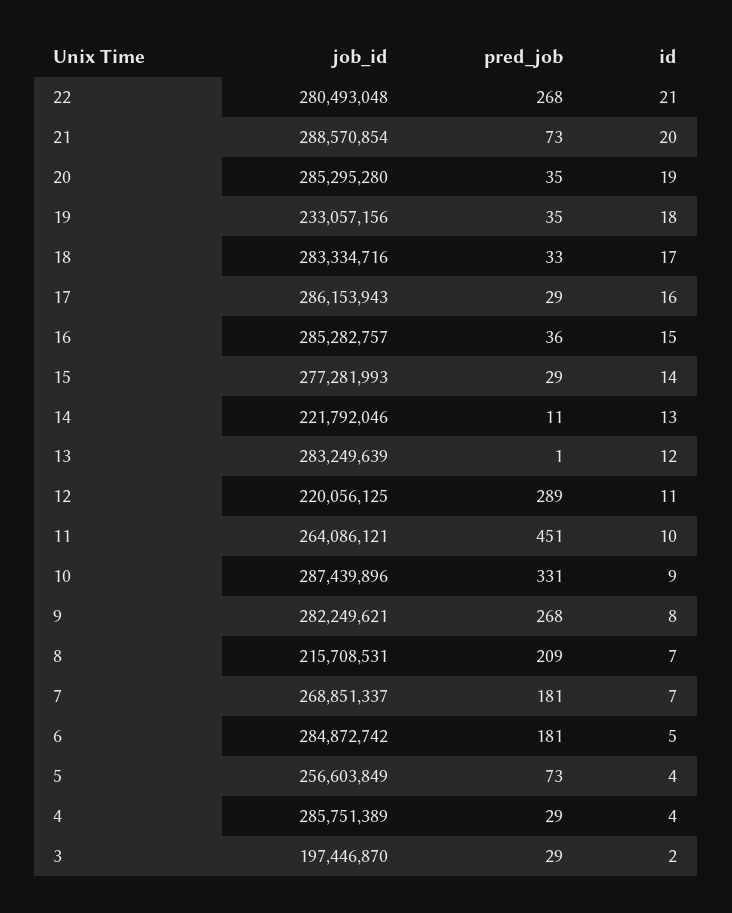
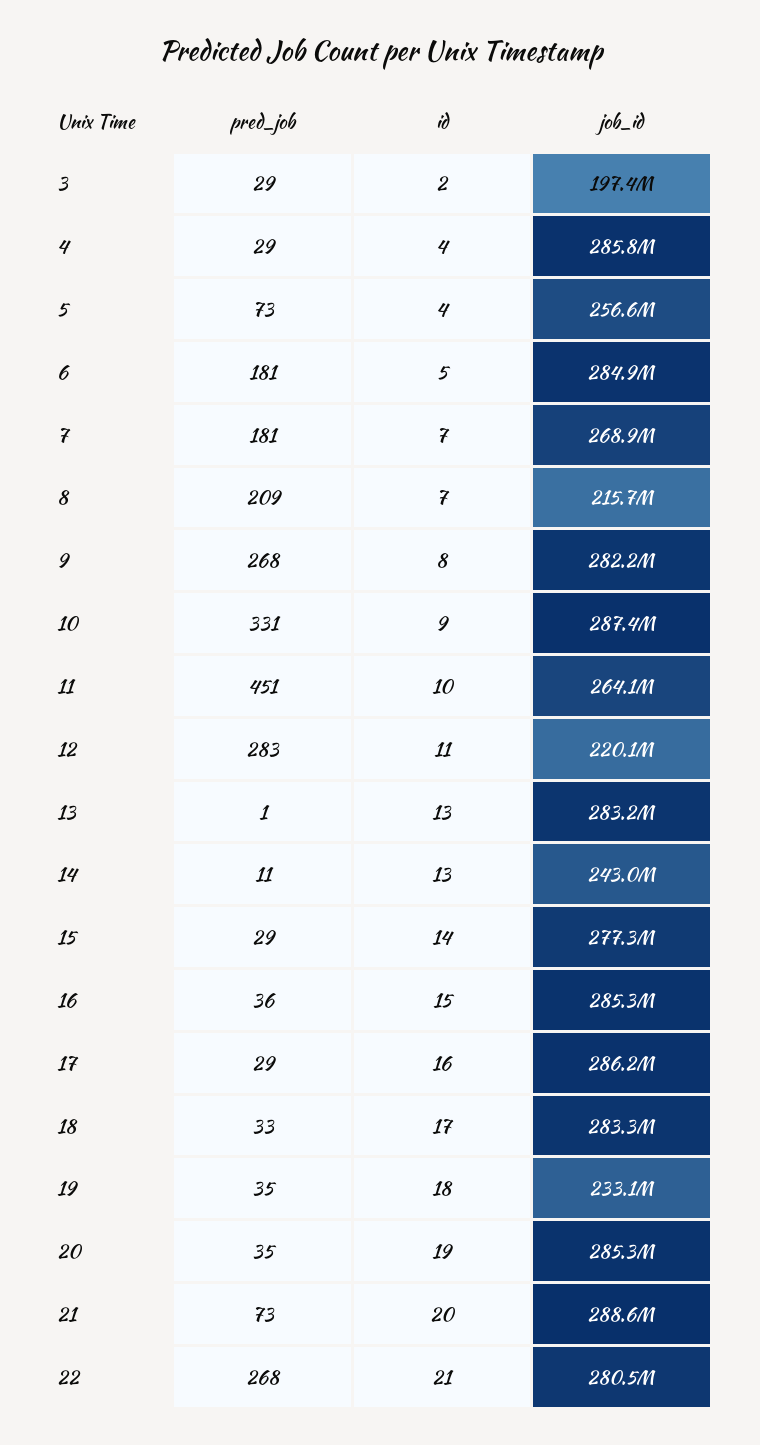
job_id, 14: 221792046 -> 243000000
id, 13: 12 -> 13
pred_job, 12: 289 -> 283

